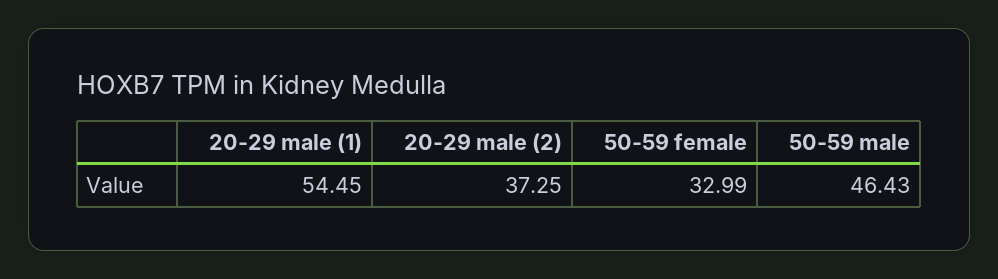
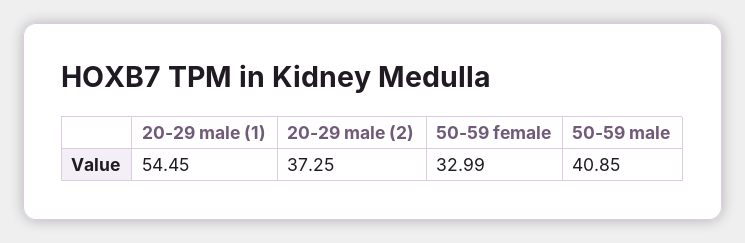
50-59 male: 46.43 -> 40.85

